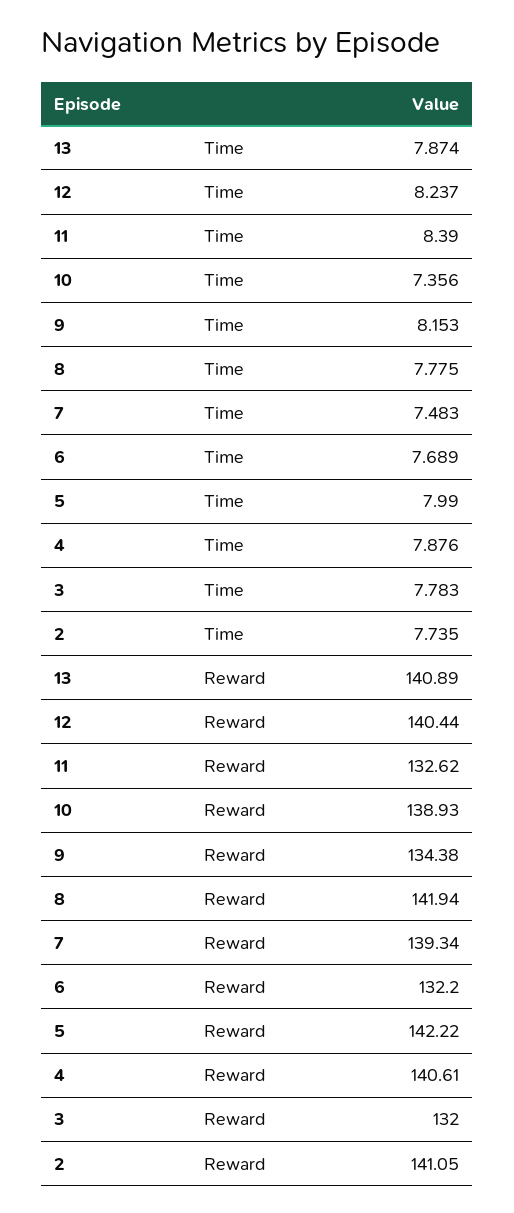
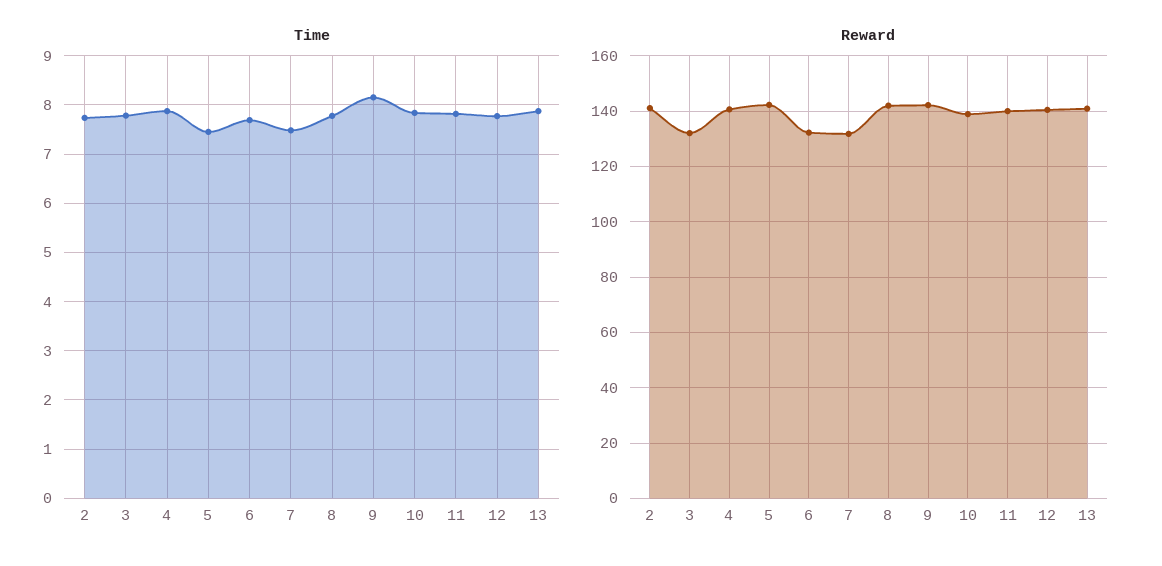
Time, 12: 8.237 -> 7.8
Time, 11: 8.39 -> 7.8
Time, 10: 7.356 -> 7.8
Time, 5: 7.99 -> 7.4
Reward, 11: 132.62 -> 140
Reward, 9: 134.38 -> 142.5
Reward, 7: 139.34 -> 132.5

